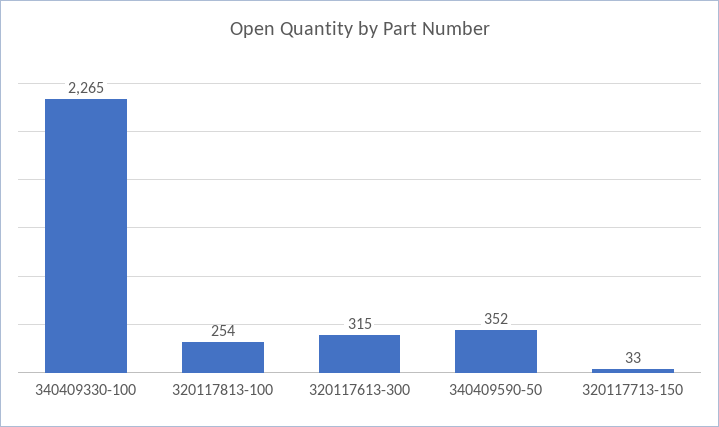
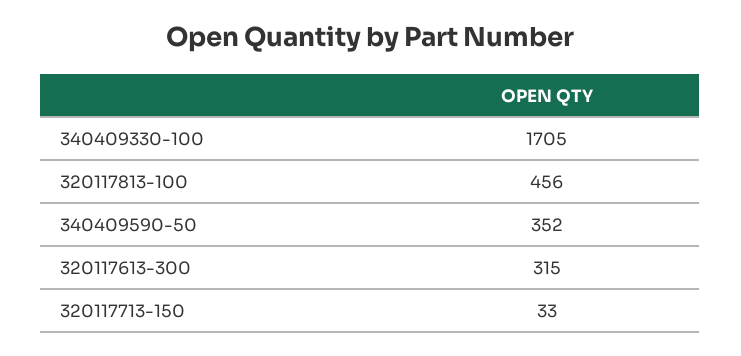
340409330-100: 2265 -> 1705
320117813-100: 254 -> 456

